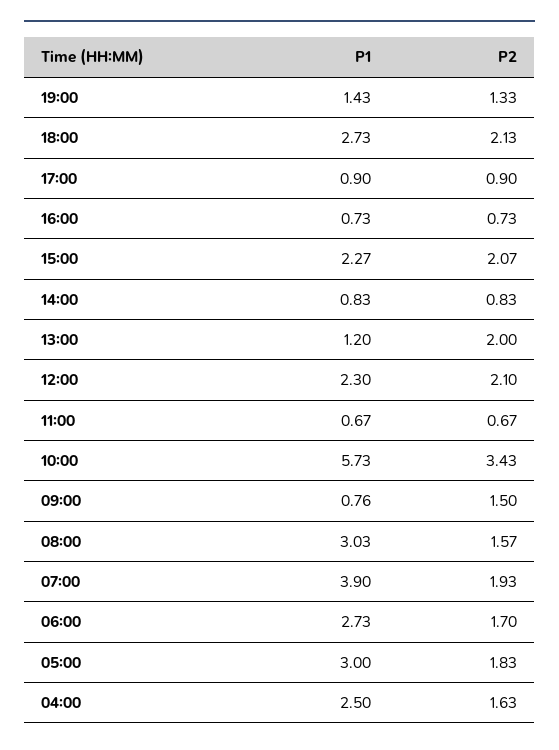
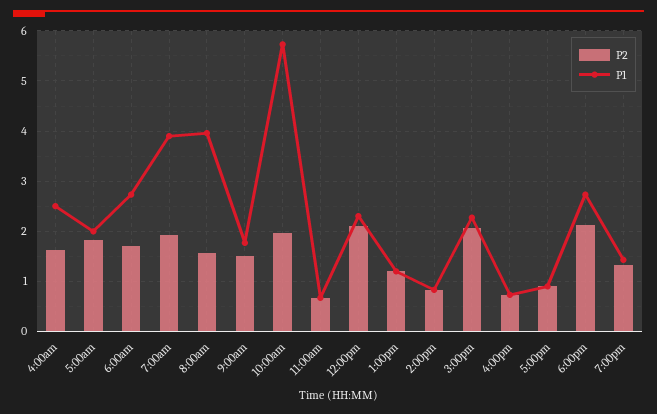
P2, 13:00: 2 -> 1.2
P2, 10:00: 3.43 -> 2
P1, 09:00: 0.76 -> 1.8
P1, 08:00: 3.03 -> 4
P1, 05:00: 3 -> 2

